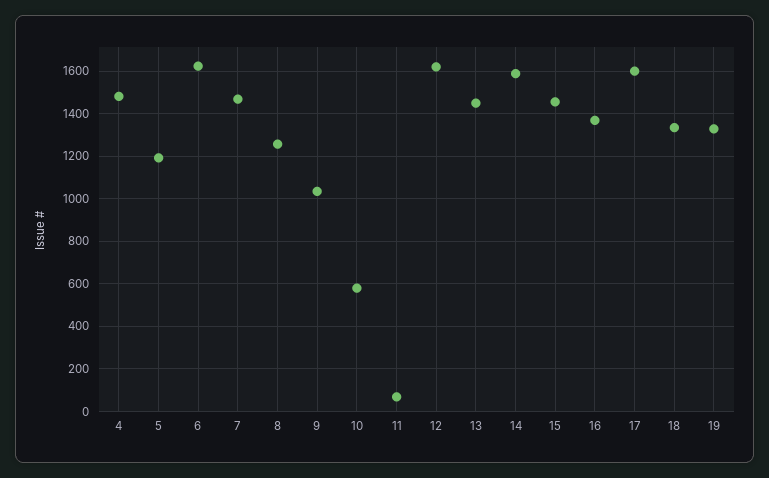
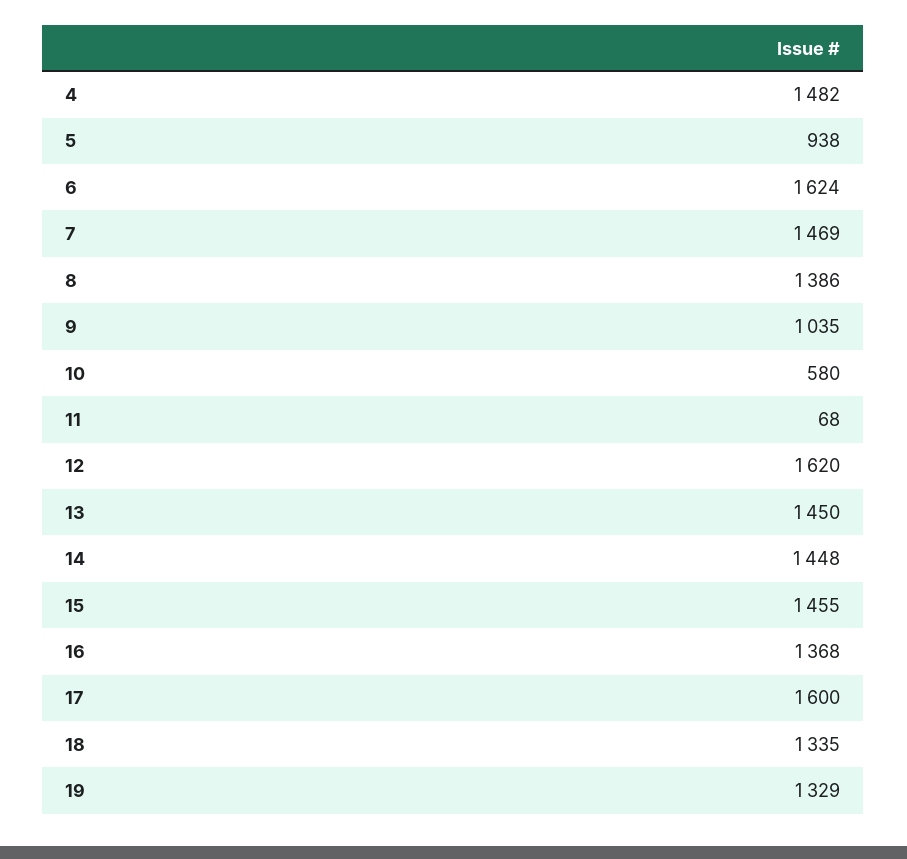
5: 1200 -> 938
8: 1250 -> 1386
14: 1600 -> 1448

